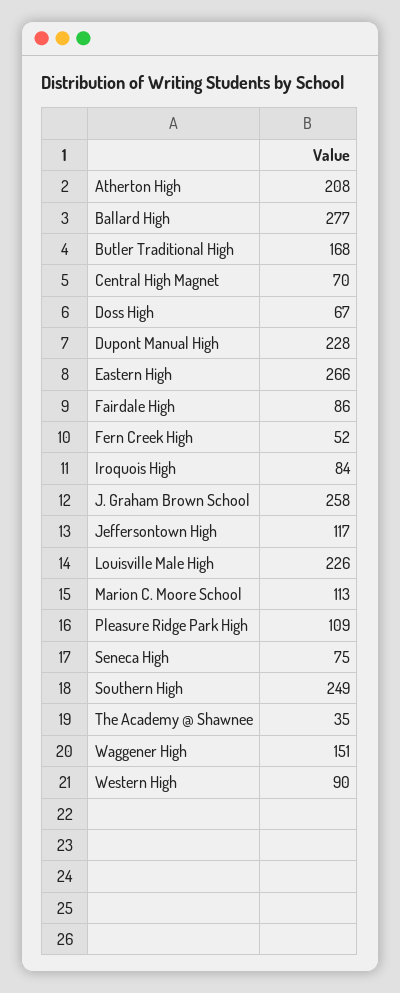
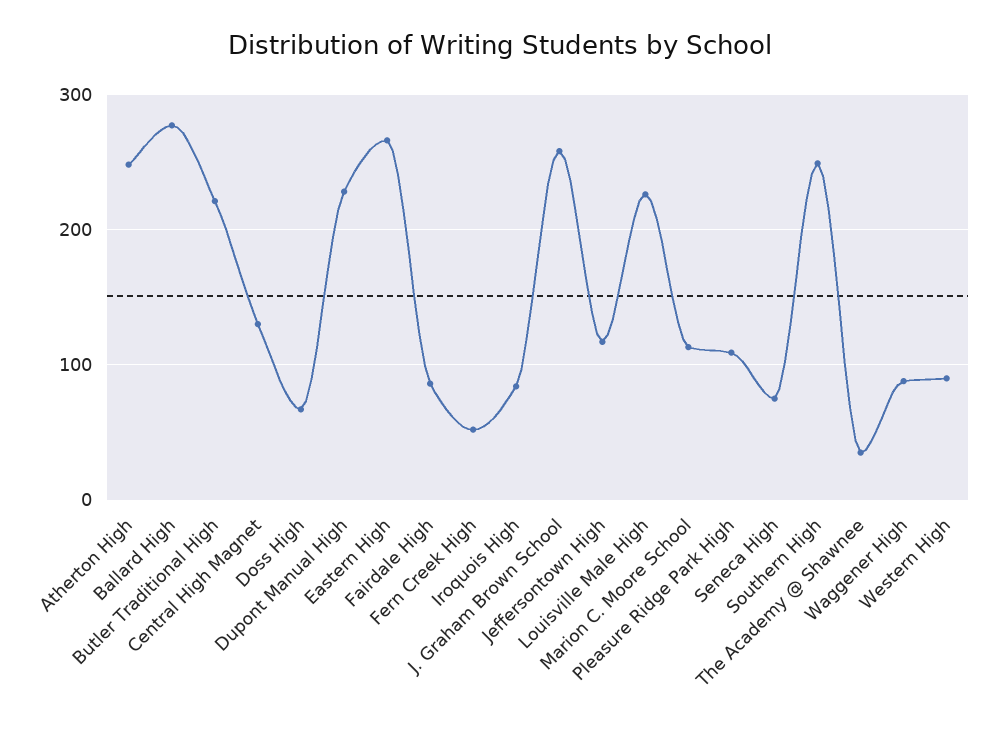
Atherton High: 208 -> 250
Butler Traditional High: 168 -> 220
Central High Magnet: 70 -> 130
Waggener High: 151 -> 90

